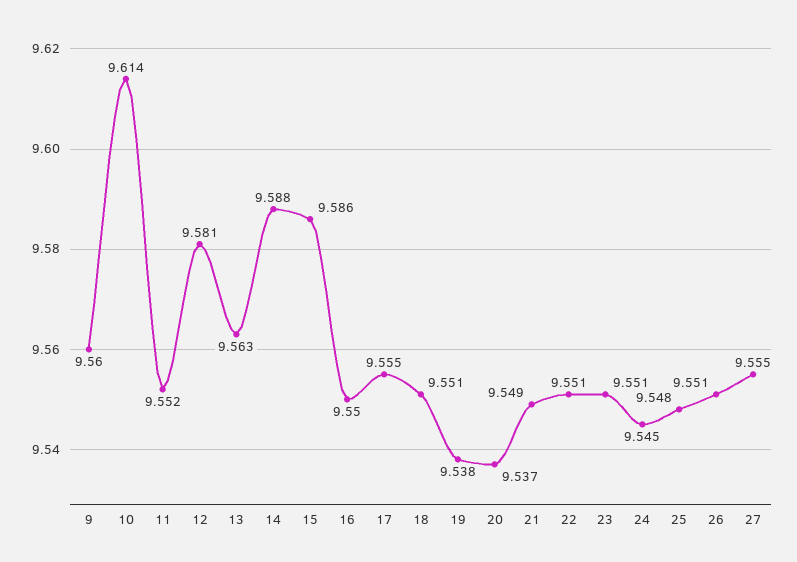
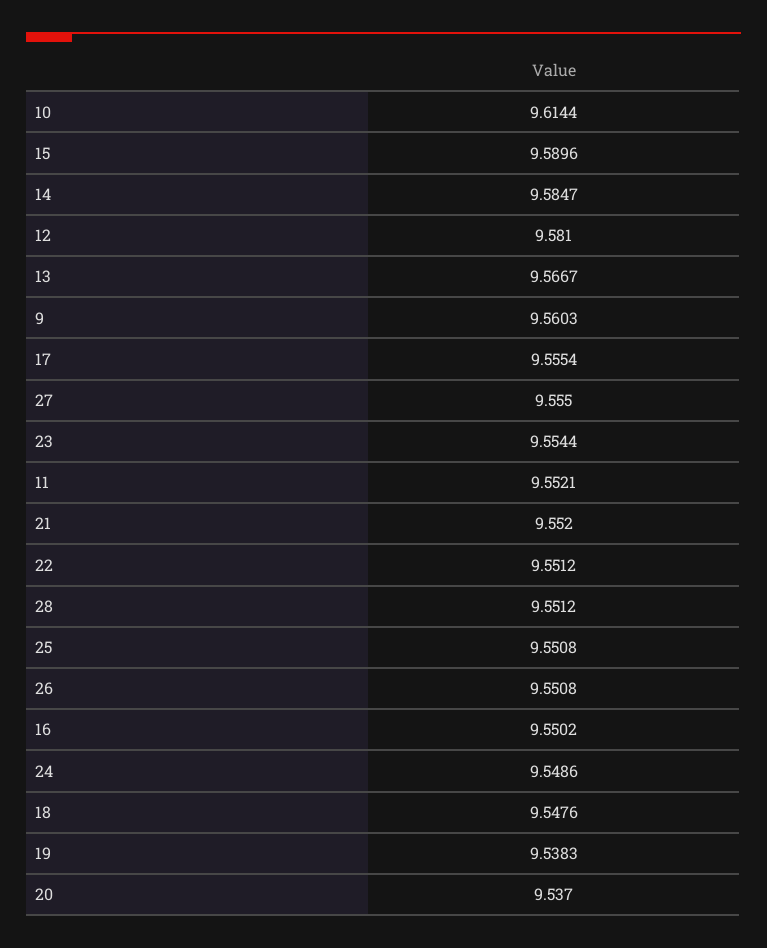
13: 9.563 -> 9.5667
14: 9.588 -> 9.5847
15: 9.586 -> 9.5896
18: 9.551 -> 9.5476
21: 9.549 -> 9.552
23: 9.551 -> 9.5544
24: 9.545 -> 9.5486
25: 9.548 -> 9.5508
28: none -> 9.5512

